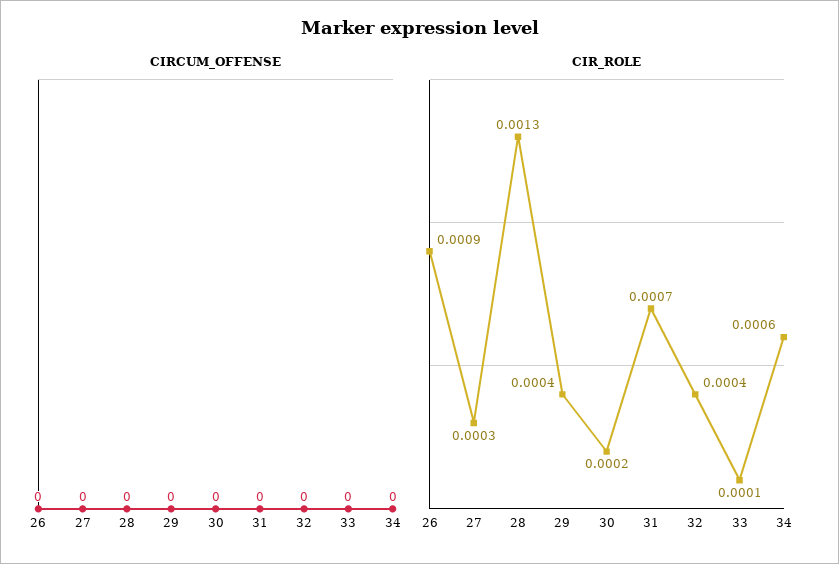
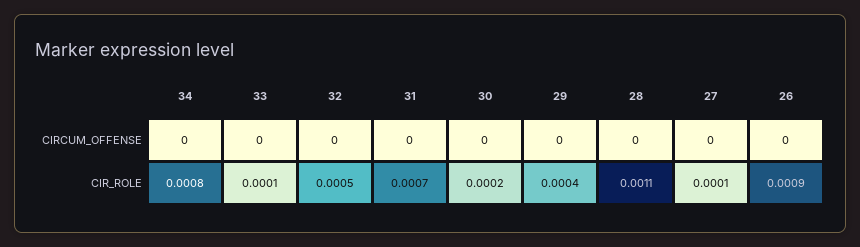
CIR_ROLE, 27: 0.0003 -> 0.0001
CIR_ROLE, 28: 0.0013 -> 0.0011
CIR_ROLE, 32: 0.0004 -> 0.0005
CIR_ROLE, 34: 0.0006 -> 0.0008

